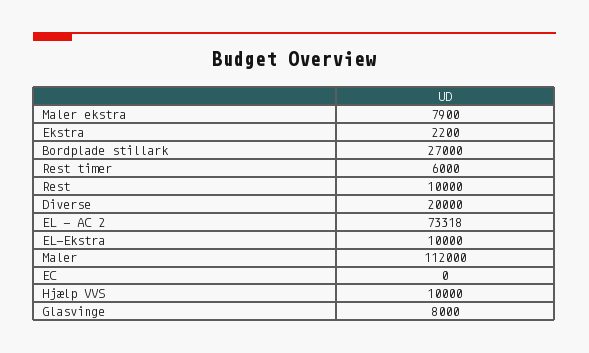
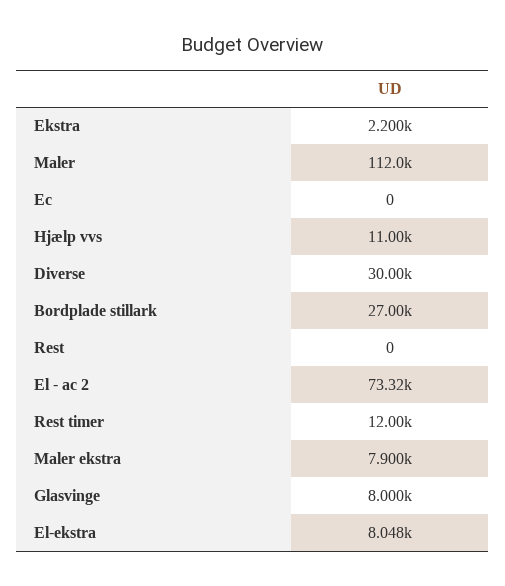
Rest timer: 6000 -> 12000
Rest: 10000 -> 0
Diverse: 20000 -> 30000
EL-Ekstra: 10000 -> 8048
Hjælp VVS: 10000 -> 11000

